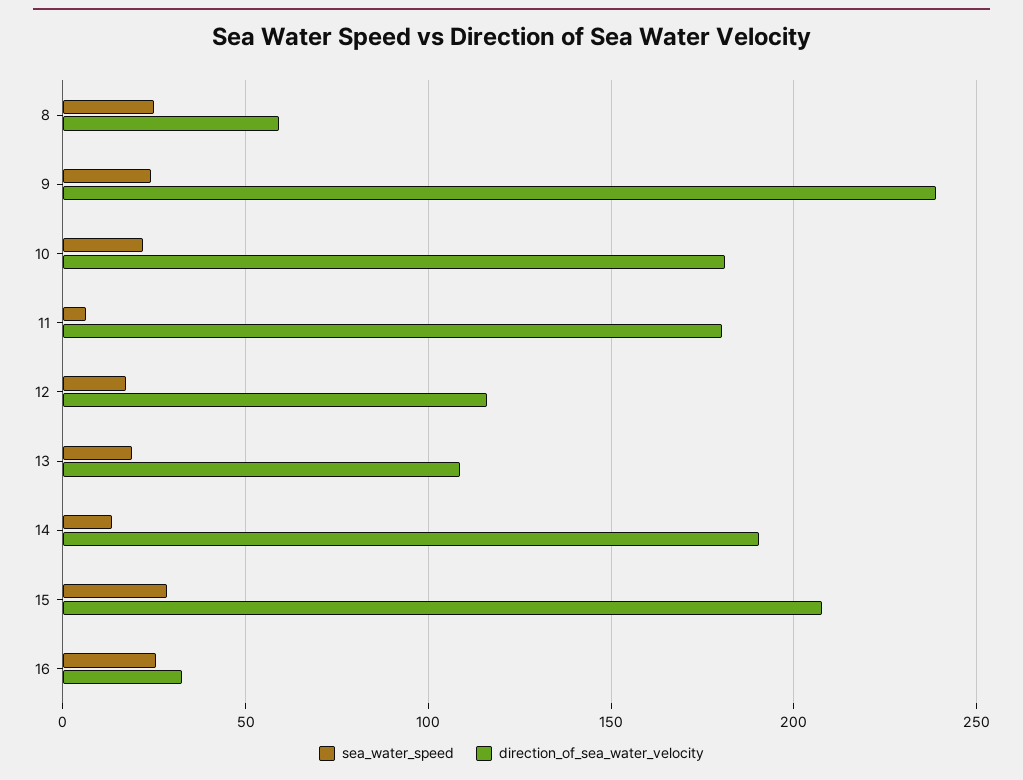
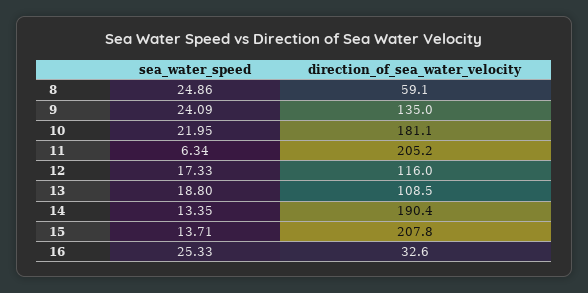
direction_of_sea_water_velocity, 9: 240 -> 135
direction_of_sea_water_velocity, 11: 180 -> 205.2
sea_water_speed, 15: 30 -> 13.71

